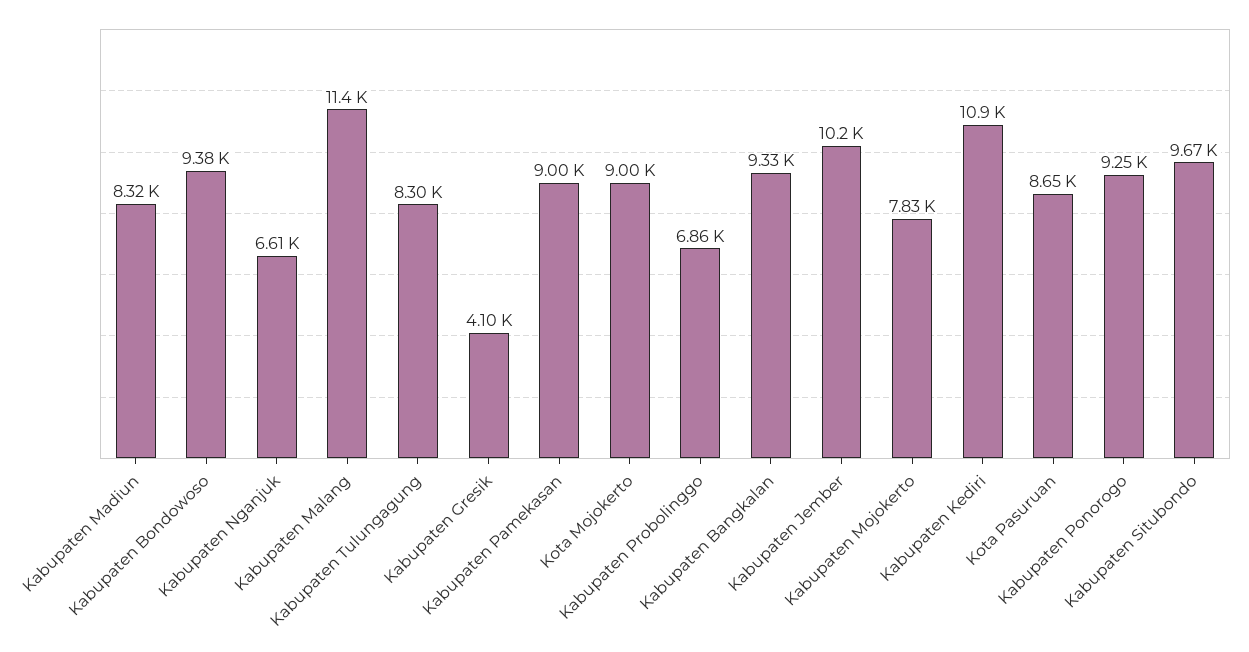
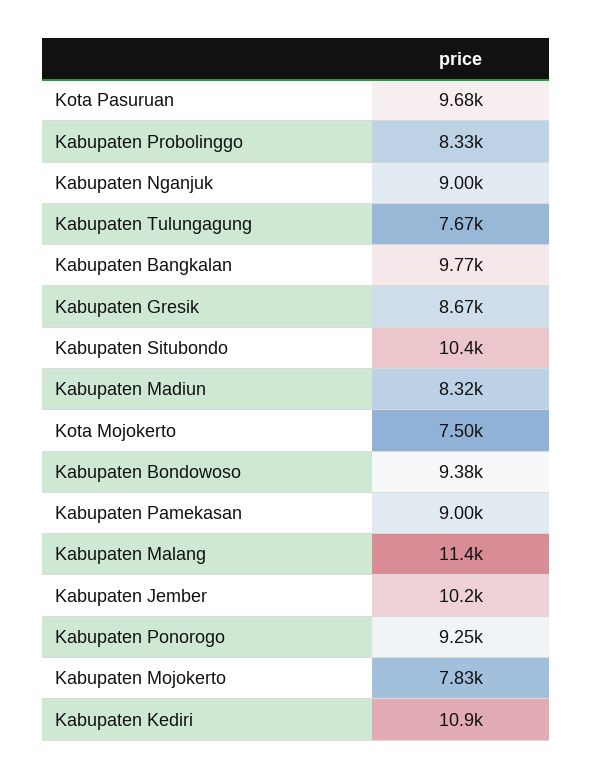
Kabupaten Nganjuk: 6610 -> 9000
Kabupaten Tulungagung: 8300 -> 7670
Kabupaten Gresik: 4100 -> 8670
Kota Mojokerto: 9000 -> 7500
Kabupaten Probolinggo: 6860 -> 8330
Kabupaten Bangkalan: 9330 -> 9770
Kota Pasuruan: 8650 -> 9680
Kabupaten Situbondo: 9670 -> 10400

